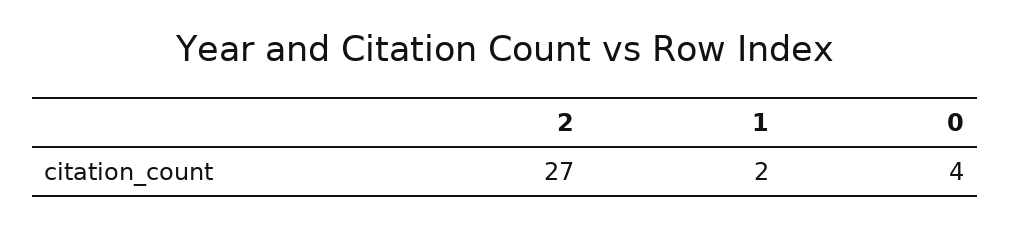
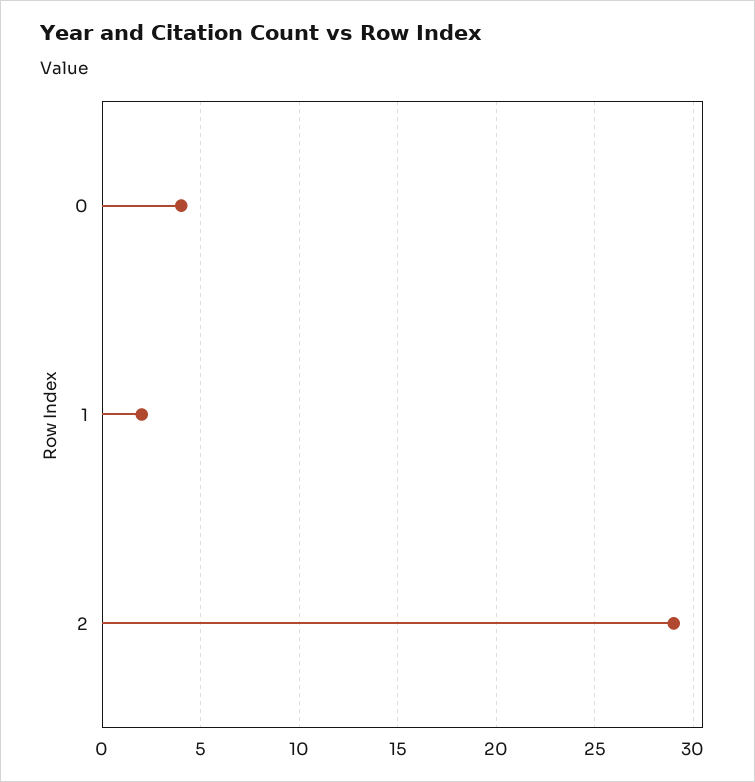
2: 27 -> 29

